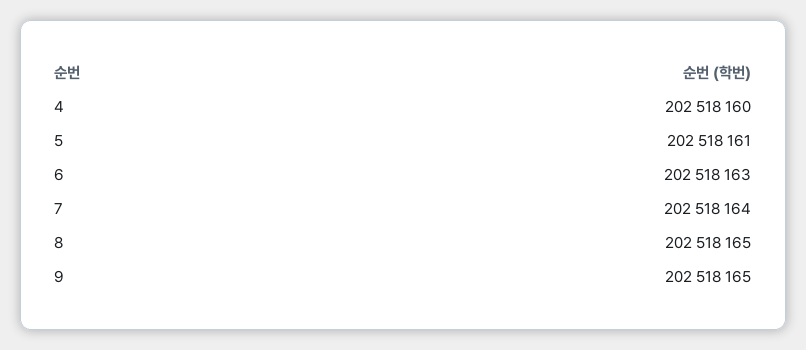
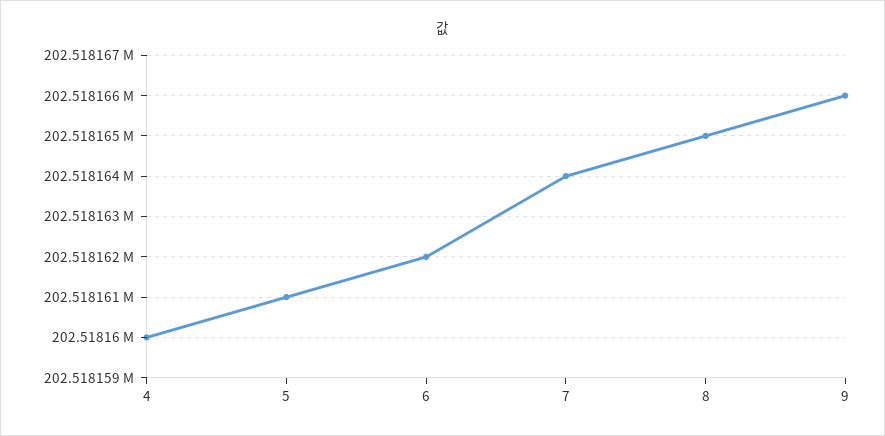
6: 202518163 -> 202518162
9: 202518165 -> 202518166

